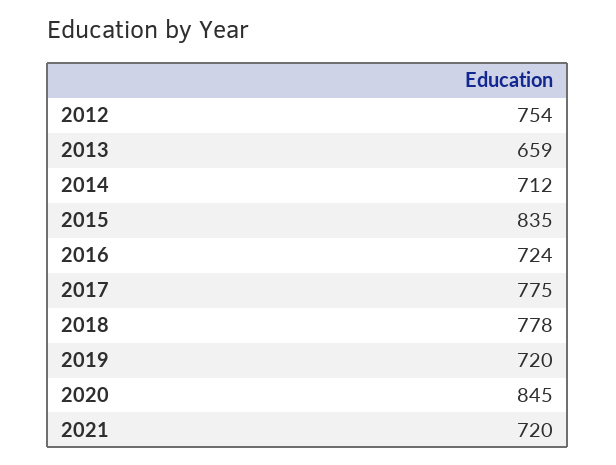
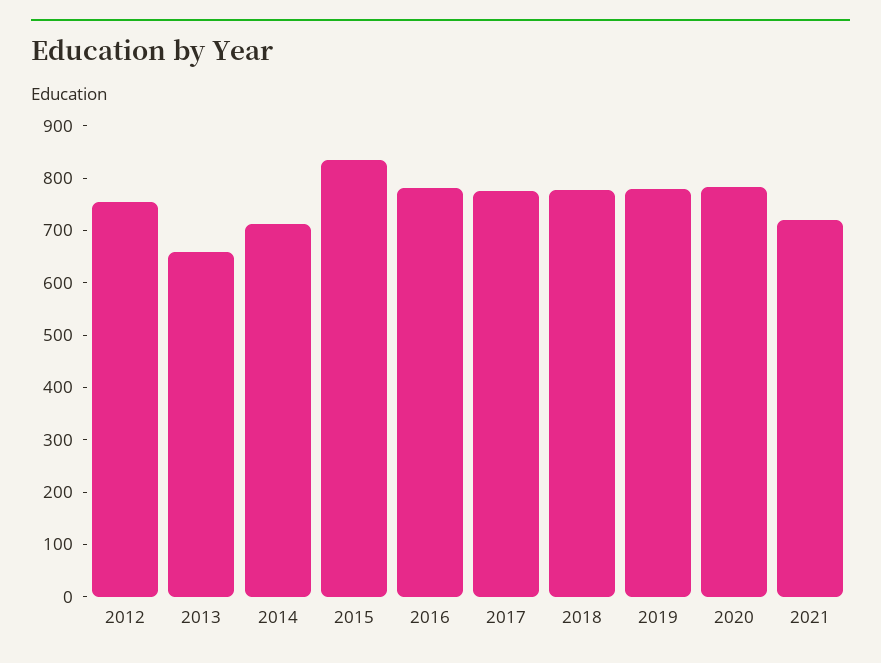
2016: 724 -> 780
2019: 720 -> 780
2020: 845 -> 780

